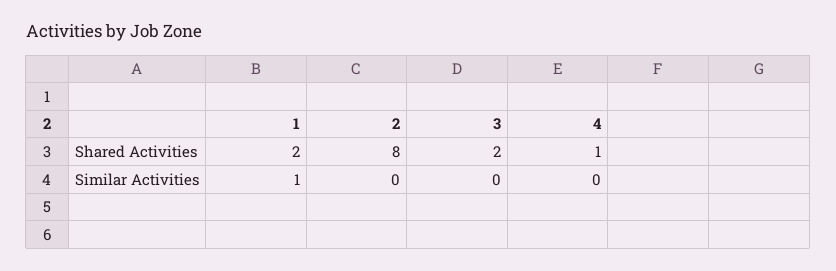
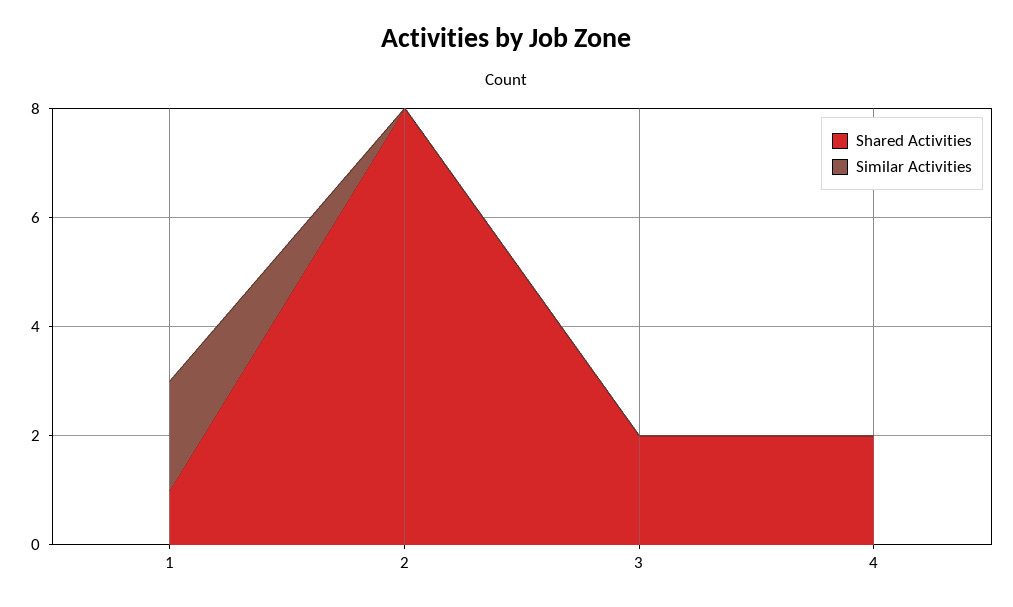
Shared Activities, 1: 2 -> 1
Shared Activities, 4: 1 -> 2
Similar Activities, 1: 1 -> 2

